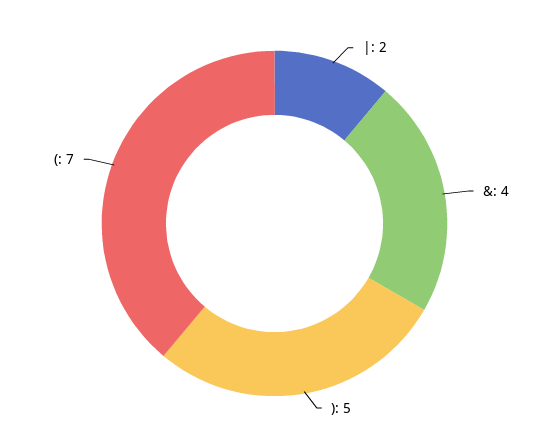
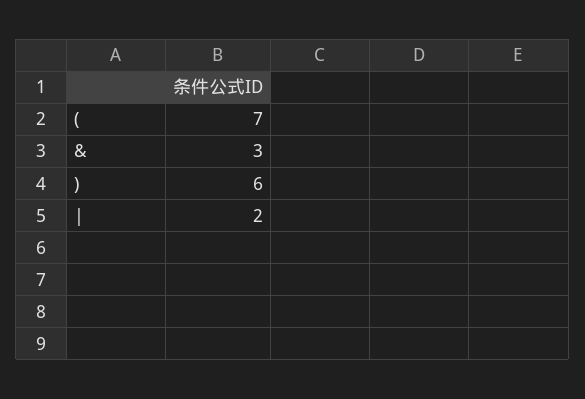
&: 4 -> 3
): 5 -> 6

